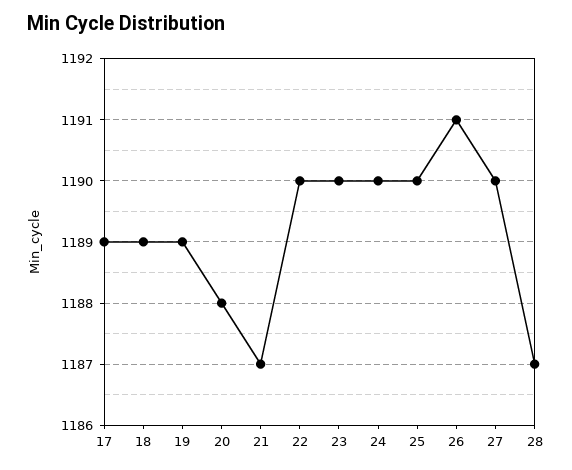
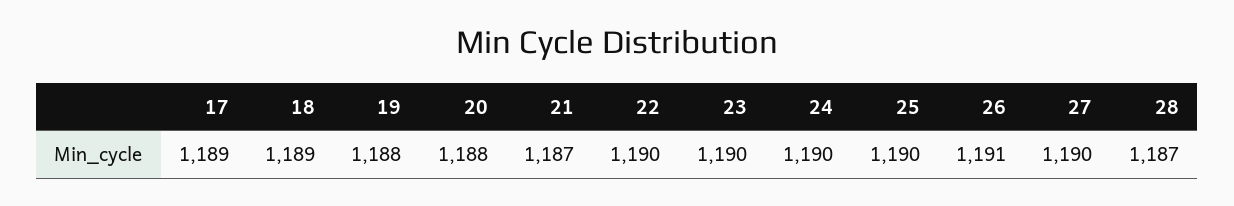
19: 1189 -> 1188

